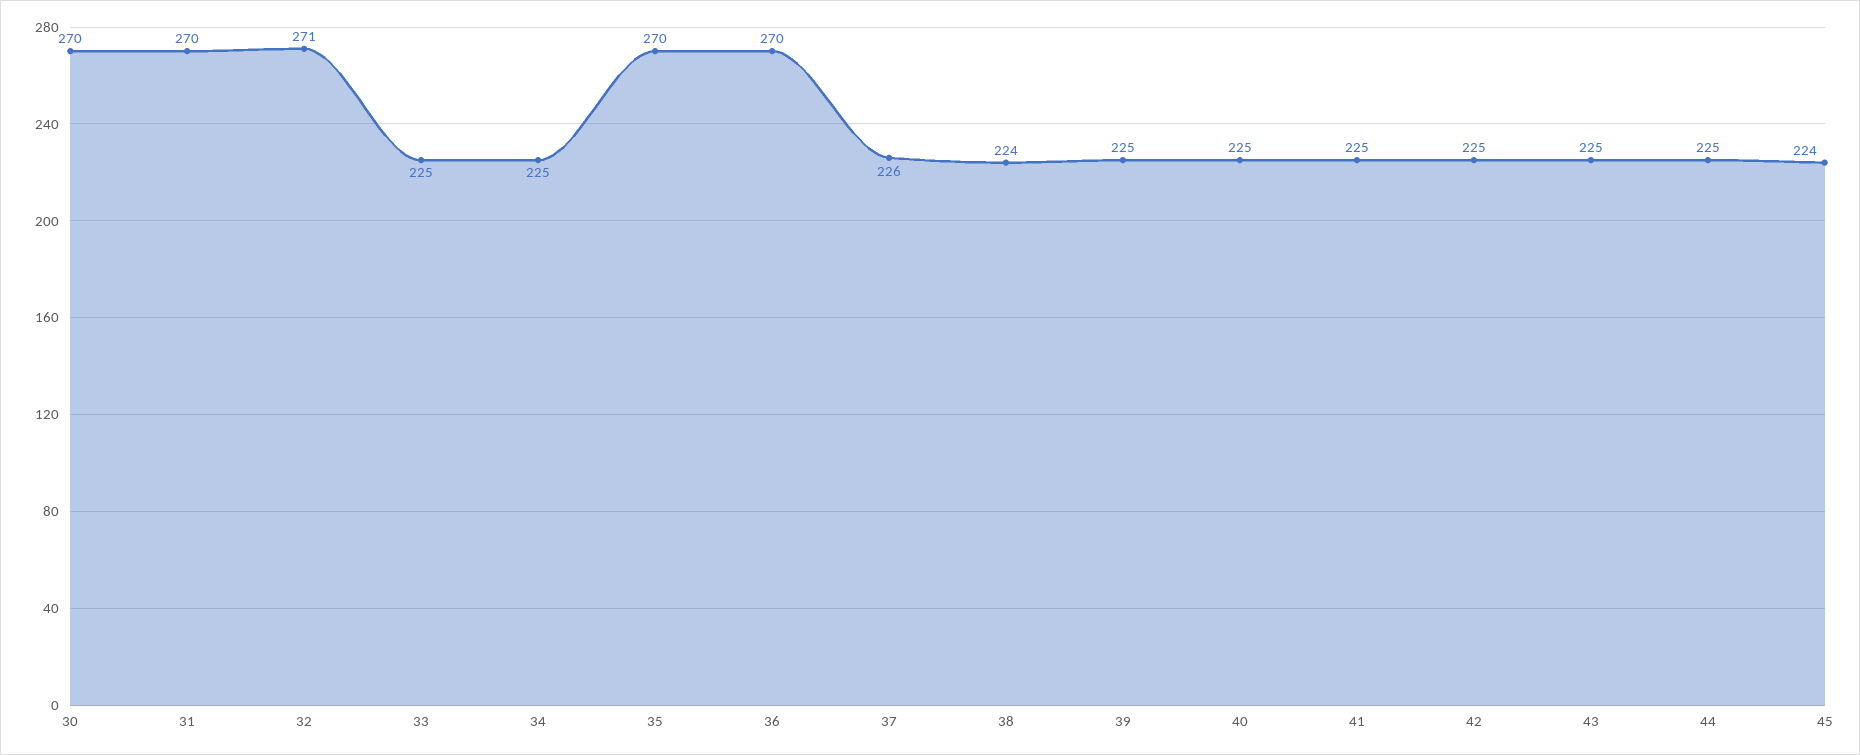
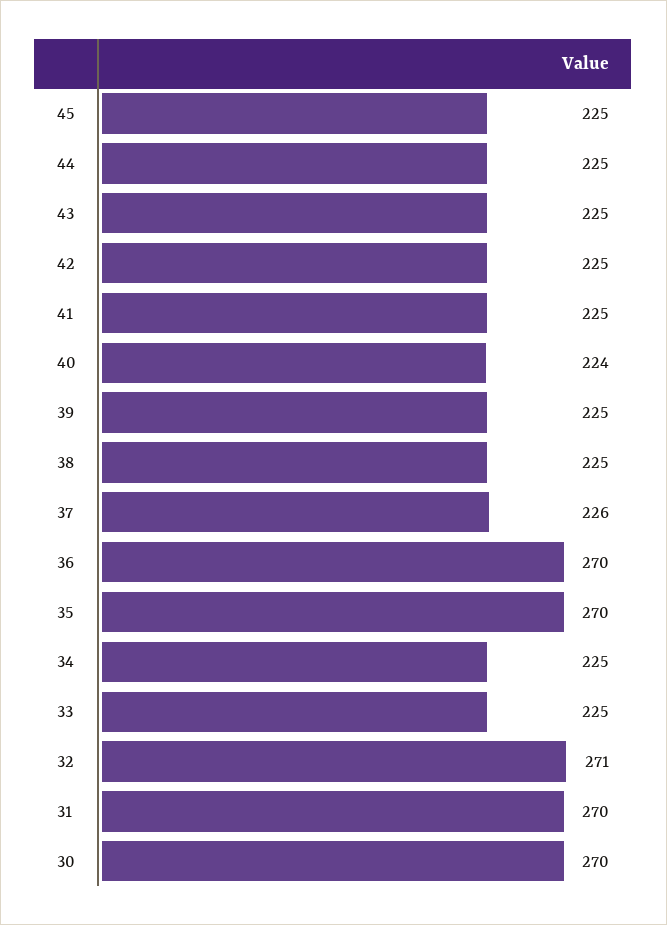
38: 224 -> 225
40: 225 -> 224
45: 224 -> 225

